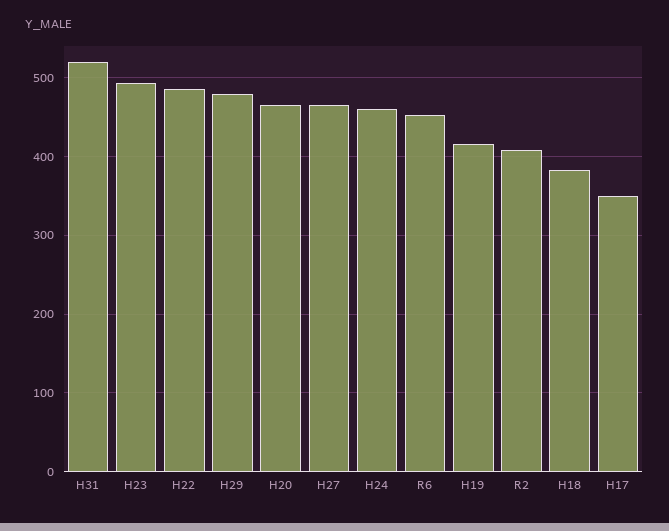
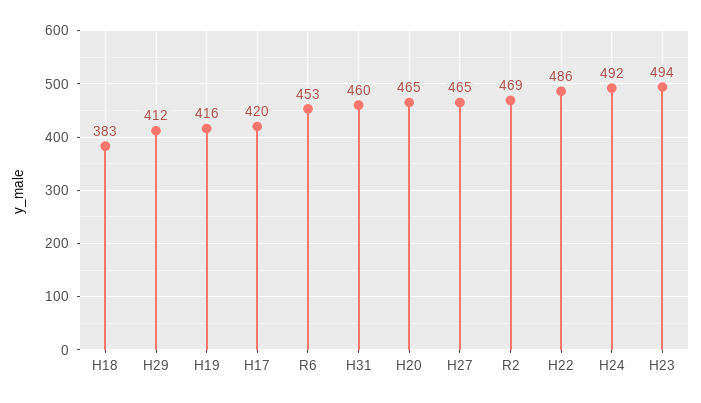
H31: 520 -> 460
H29: 480 -> 412
H24: 460 -> 492
R2: 410 -> 469
H17: 350 -> 420

